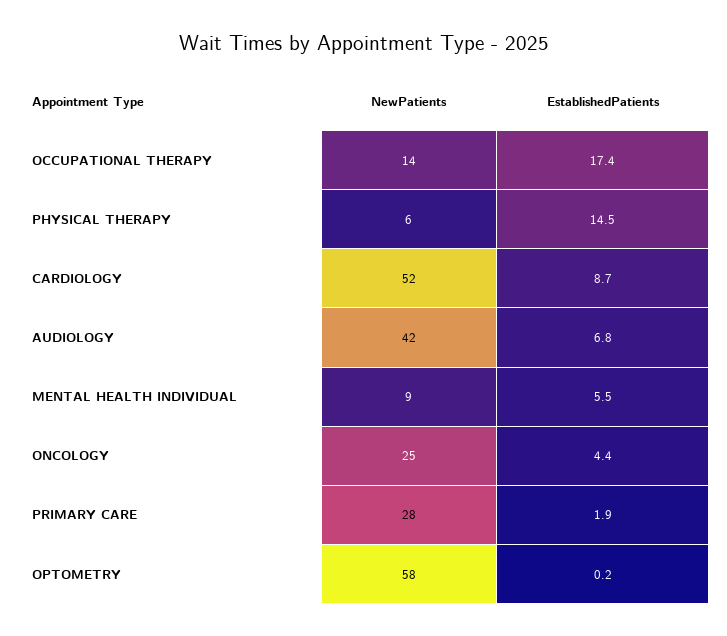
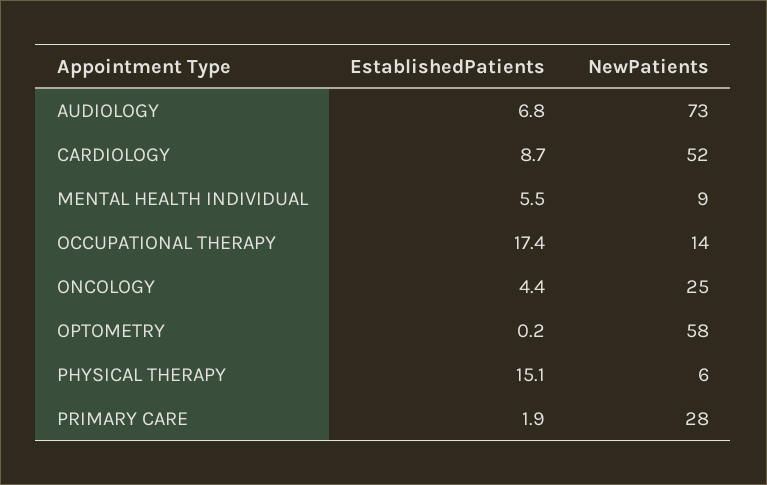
EstablishedPatients, PHYSICAL THERAPY: 14.5 -> 15.1
NewPatients, AUDIOLOGY: 42 -> 73

